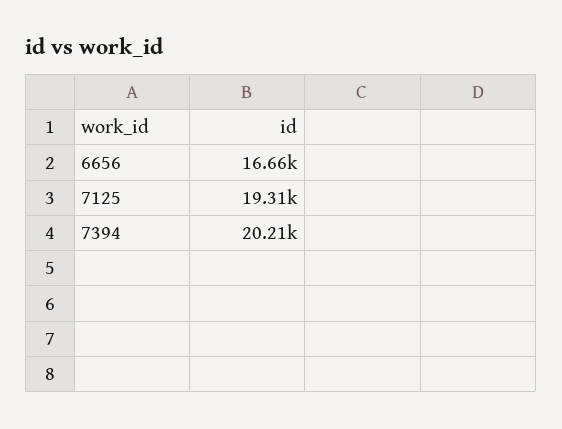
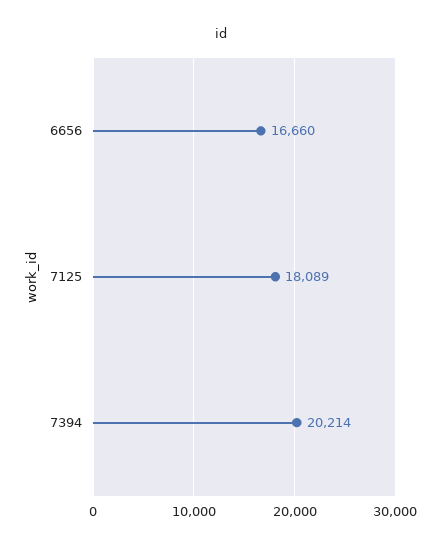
7125: 19310 -> 18089

